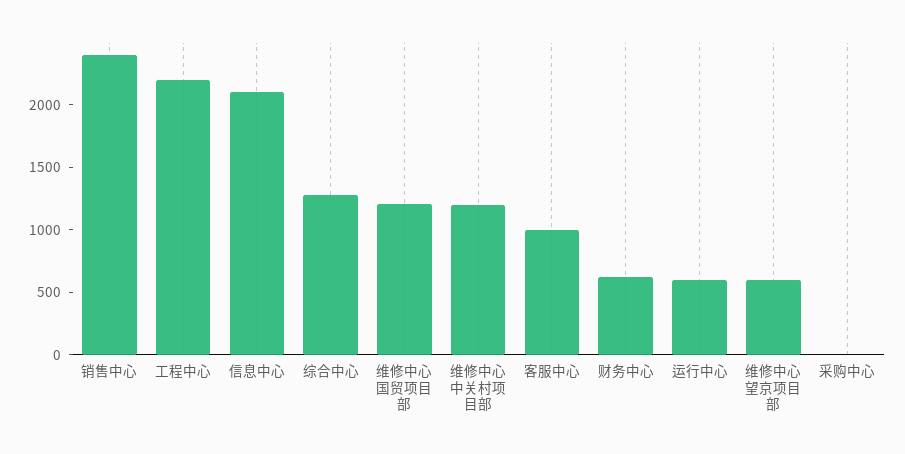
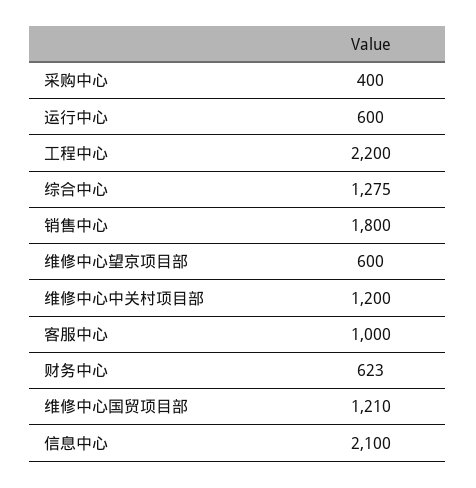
销售中心: 2400 -> 1800
采购中心: 0 -> 400

